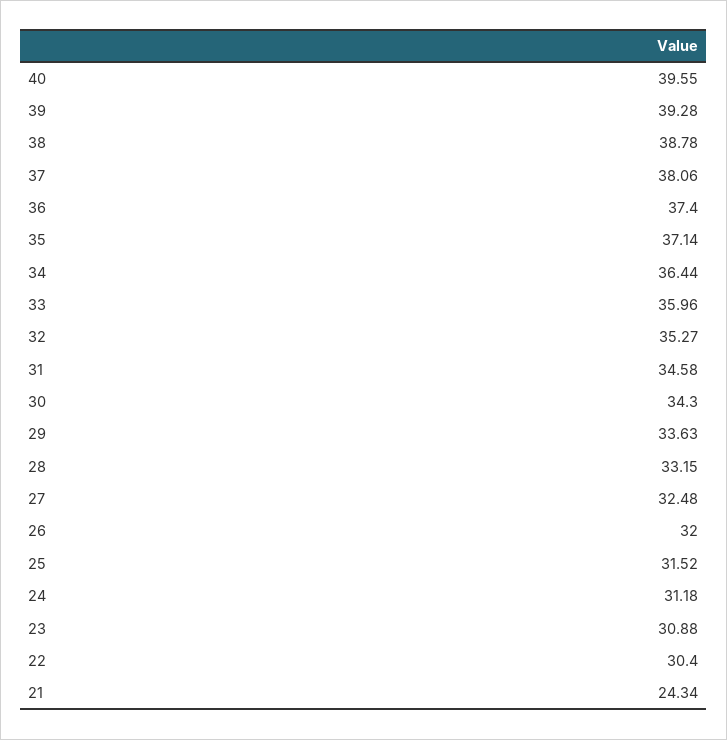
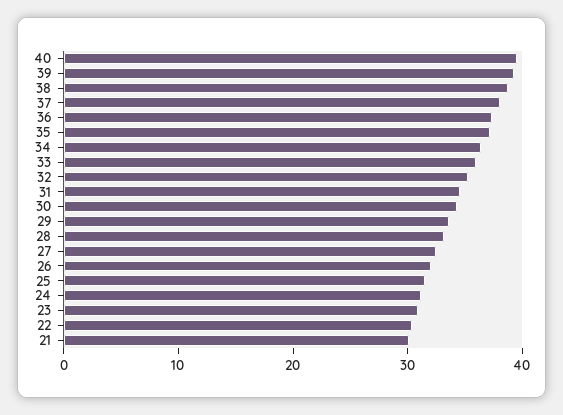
21: 24.34 -> 30

